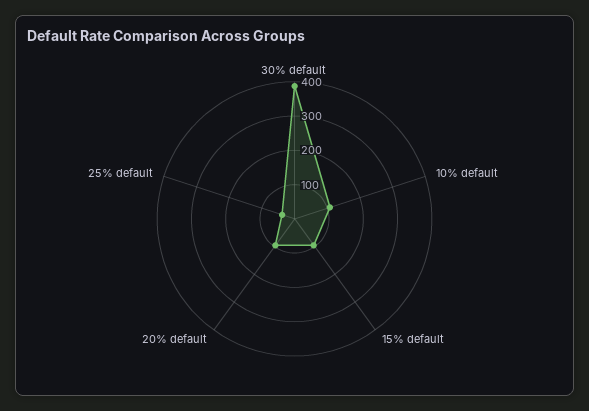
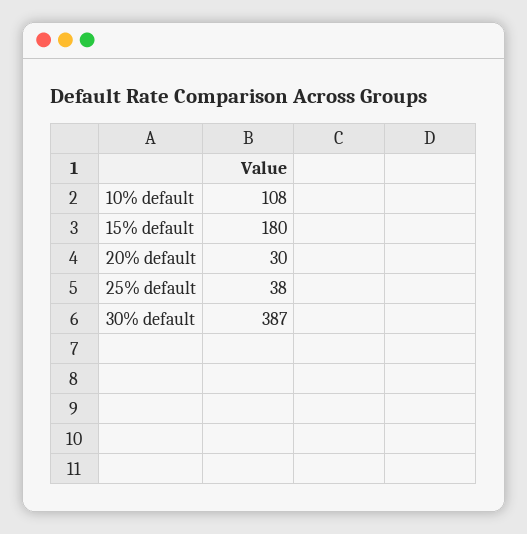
15% default: 100 -> 180
20% default: 100 -> 30

